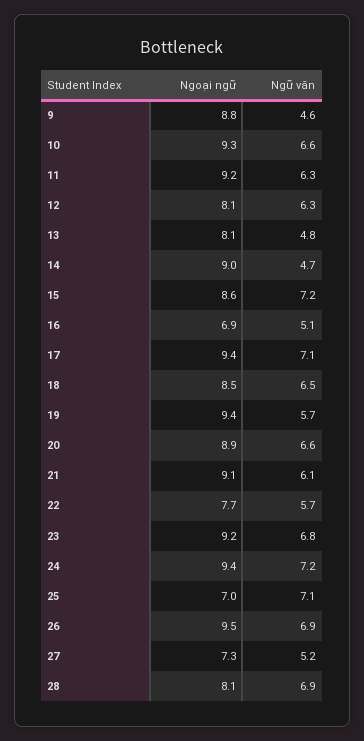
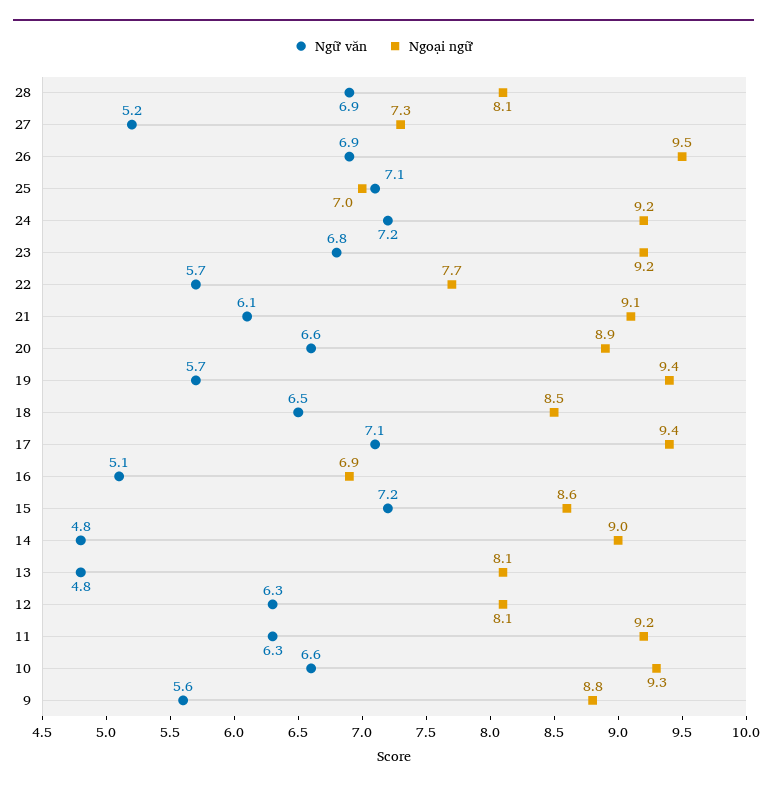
Ngữ văn, 9: 4.6 -> 5.6
Ngữ văn, 14: 4.7 -> 4.8
Ngoại ngữ, 24: 9.4 -> 9.2

